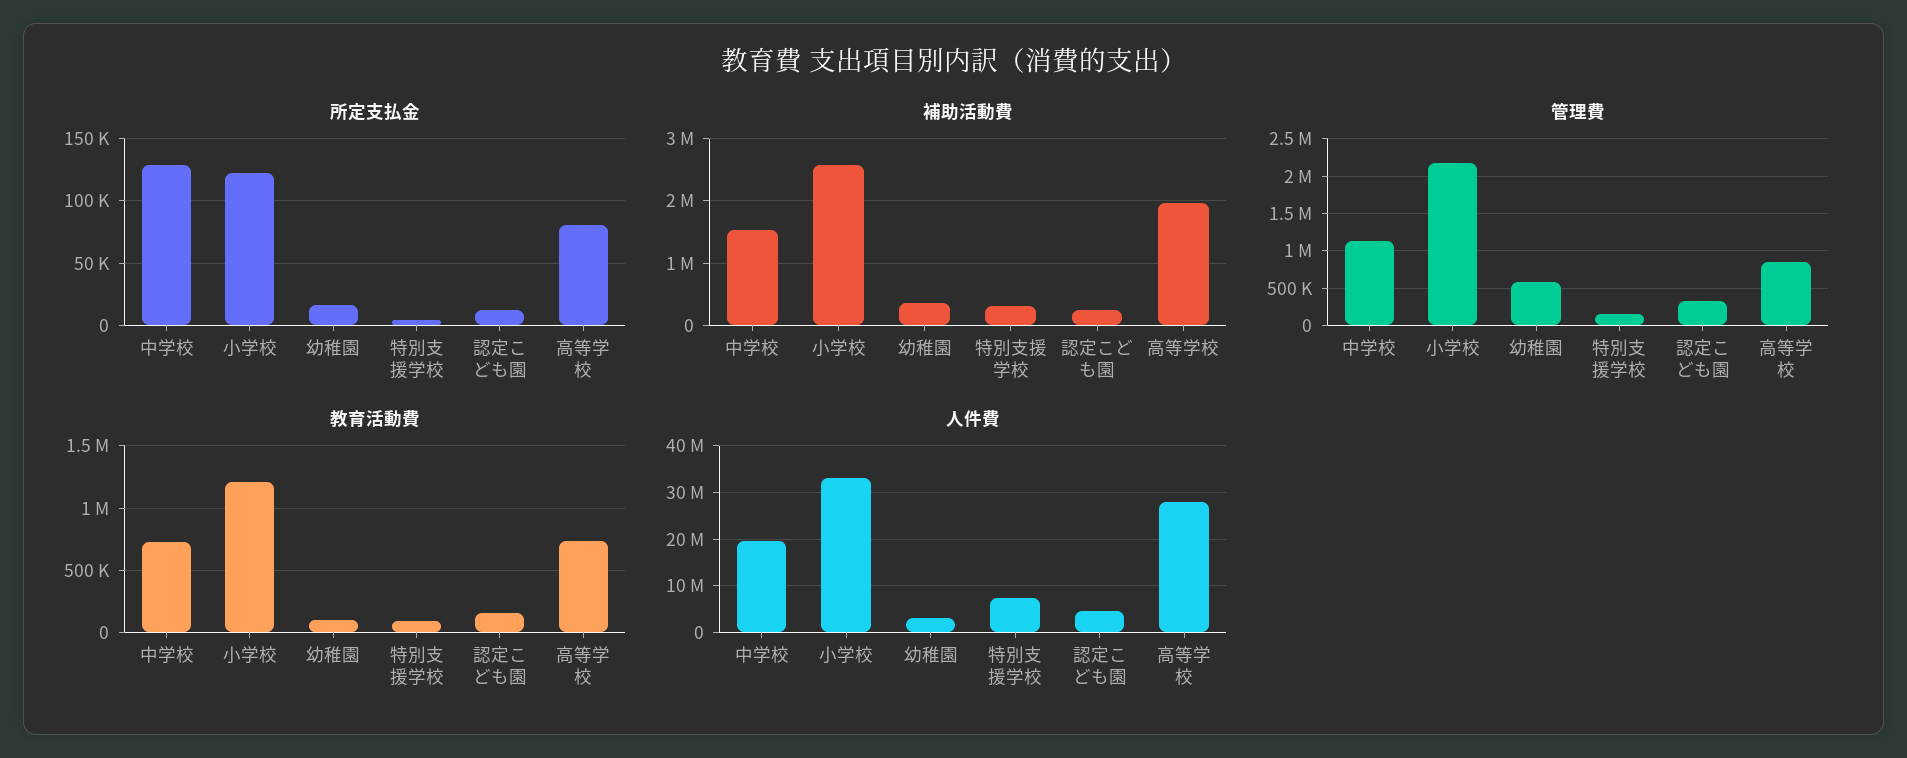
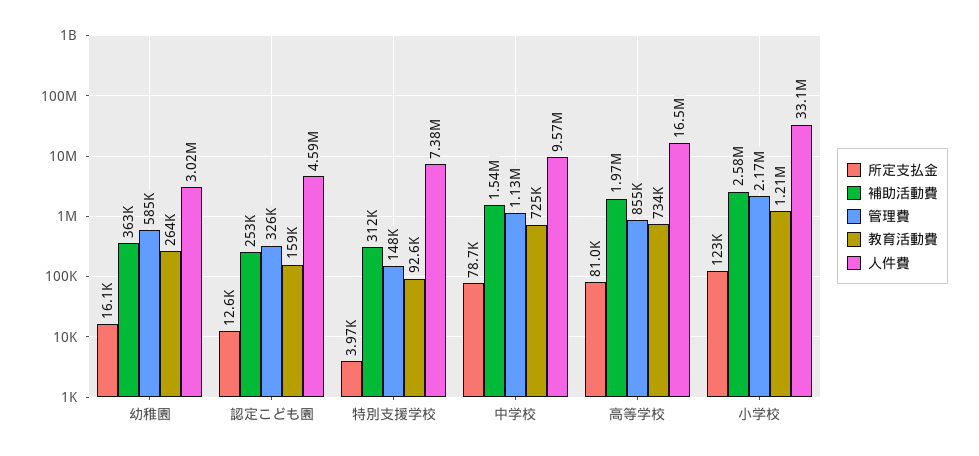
所定支払金, 中学校: 130000 -> 78700
教育活動費, 幼稚園: 100000 -> 264000
人件費, 中学校: 20000000 -> 9570000
人件費, 高等学校: 28000000 -> 16500000

